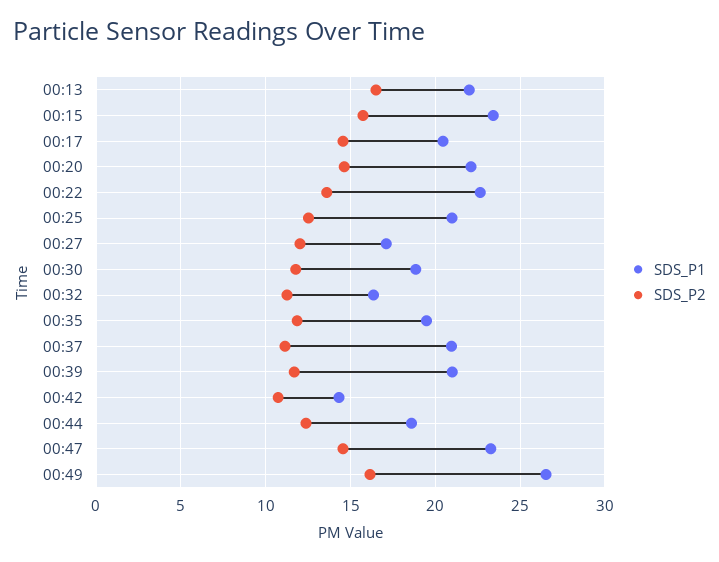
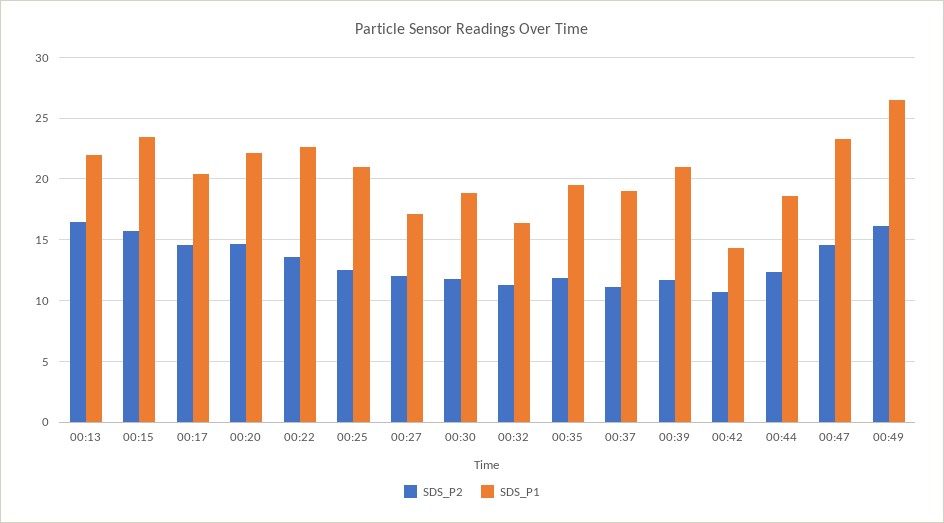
SDS_P1, 00:37: 21 -> 19

